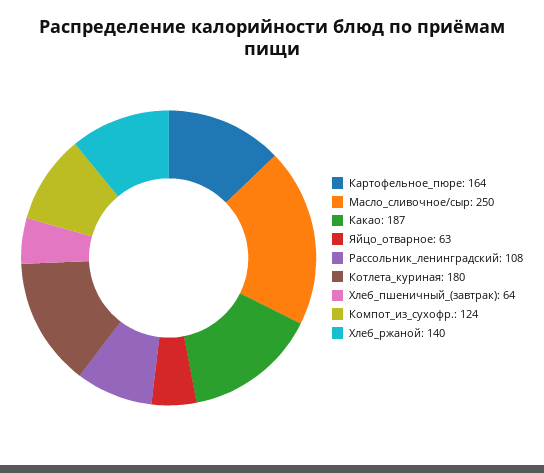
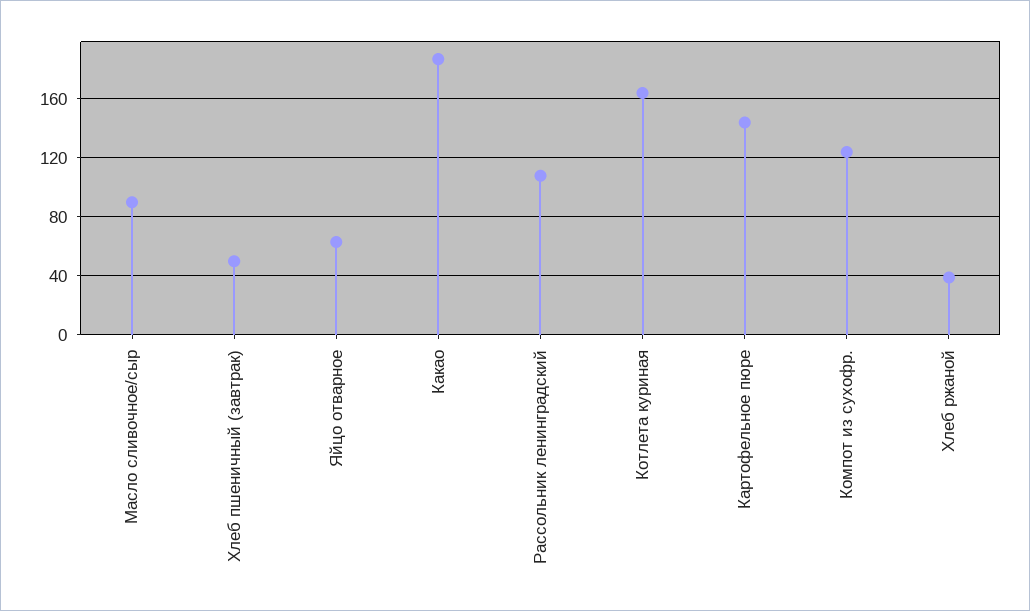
Картофельное_пюре: 164 -> 145
Масло_сливочное/сыр: 250 -> 90
Котлета_куриная: 180 -> 165
Хлеб_пшеничный_(завтрак): 64 -> 50
Хлеб_ржаной: 140 -> 40

